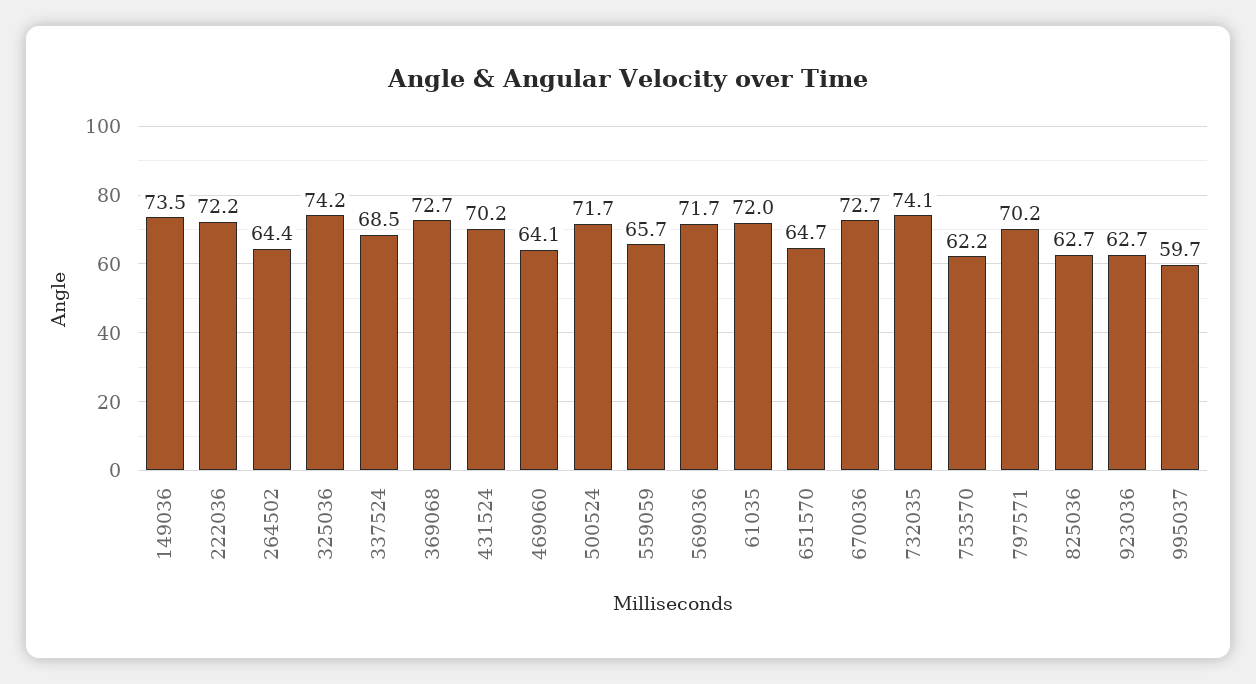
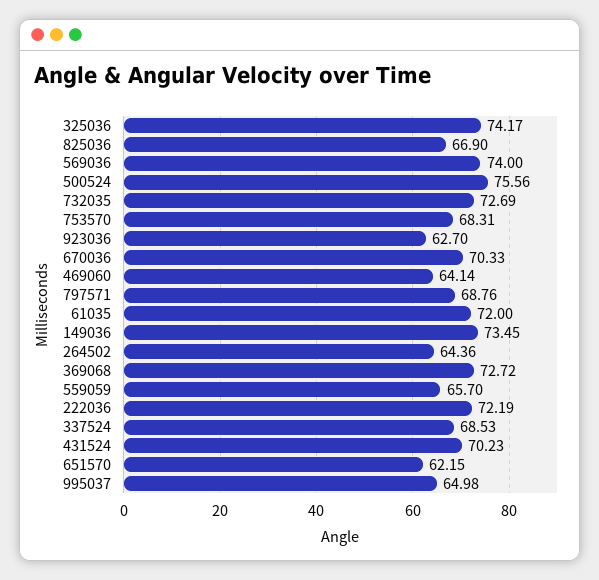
500524: 71.7 -> 75.56
569036: 71.7 -> 74
651570: 64.7 -> 62.15
670036: 72.7 -> 70.33
732035: 74.1 -> 72.69
753570: 62.2 -> 68.31
797571: 70.2 -> 68.76
825036: 62.7 -> 66.9
995037: 59.7 -> 64.98

